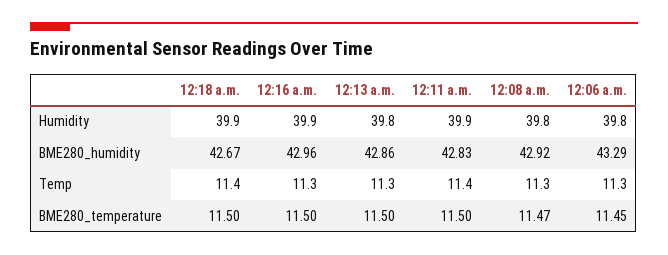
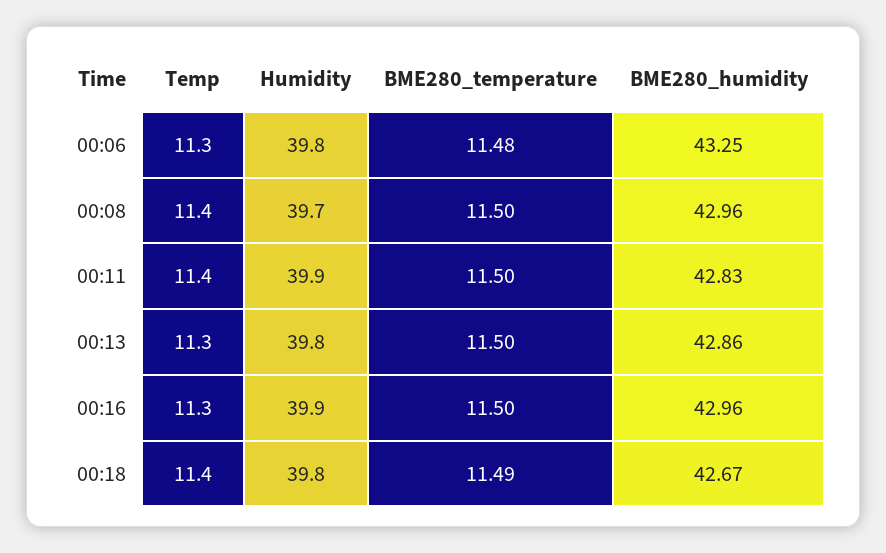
12:18 a.m., Humidity: 39.9 -> 39.8
12:08 a.m., Humidity: 39.8 -> 39.7
12:08 a.m., BME280_humidity: 42.92 -> 42.96
12:06 a.m., BME280_humidity: 43.29 -> 43.25
12:08 a.m., Temp: 11.3 -> 11.4
12:18 a.m., BME280_temperature: 11.5 -> 11.49
12:08 a.m., BME280_temperature: 11.47 -> 11.5
12:06 a.m., BME280_temperature: 11.45 -> 11.48

